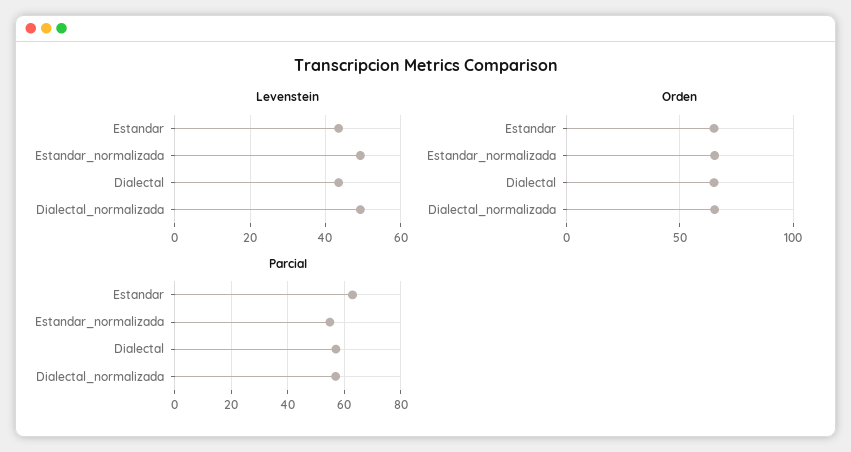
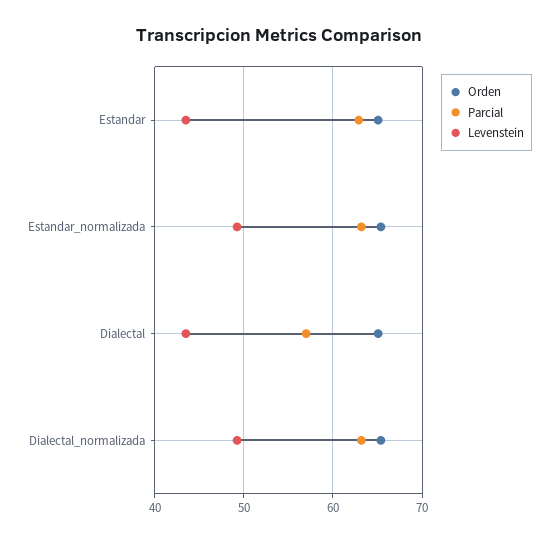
Parcial, Estandar_normalizada: 55 -> 63
Parcial, Dialectal_normalizada: 57.5 -> 63

